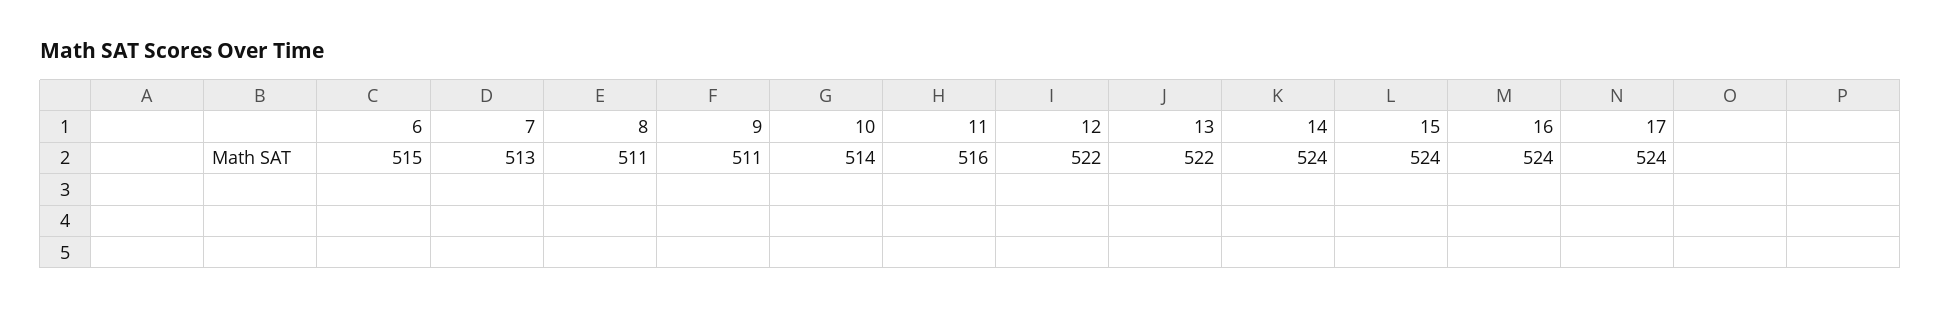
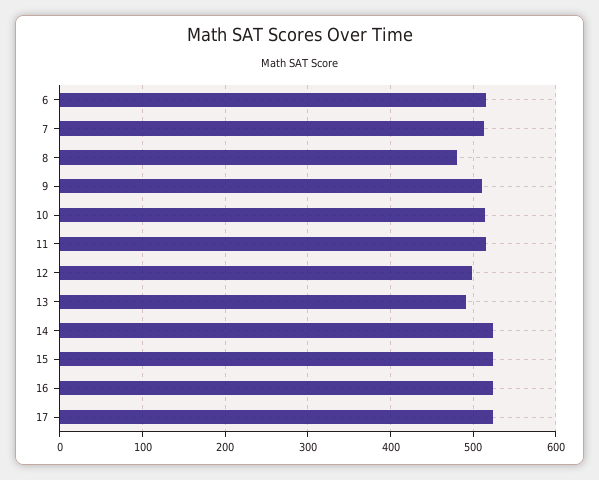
8: 511 -> 480
12: 522 -> 500
13: 522 -> 490

